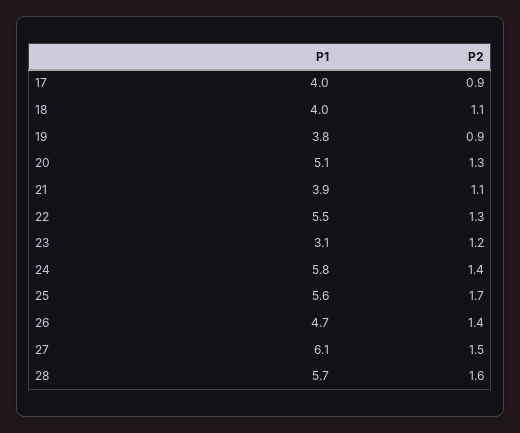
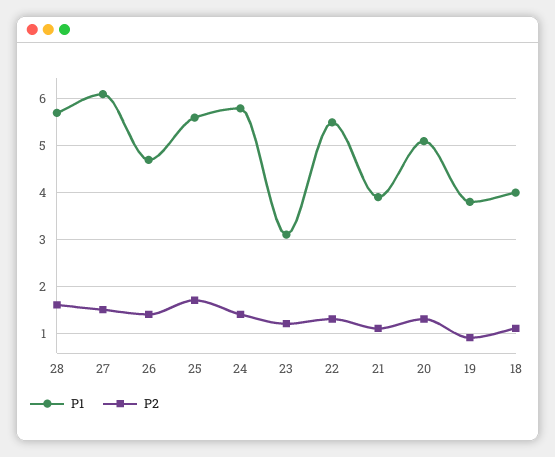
P1, 17: 4 -> none
P2, 17: 0.9 -> none

